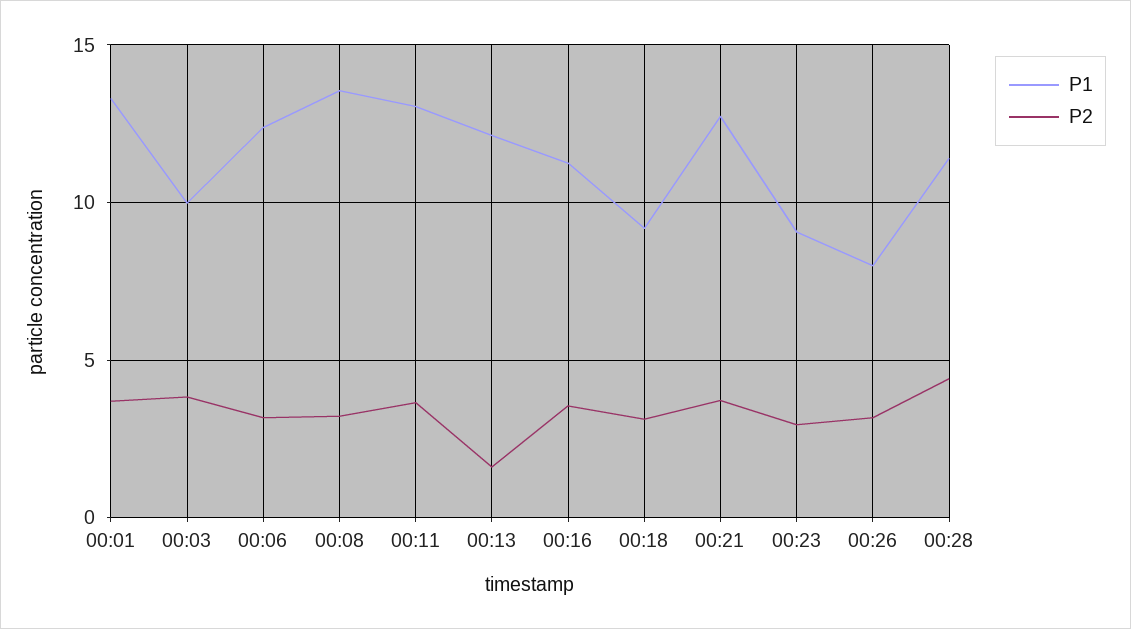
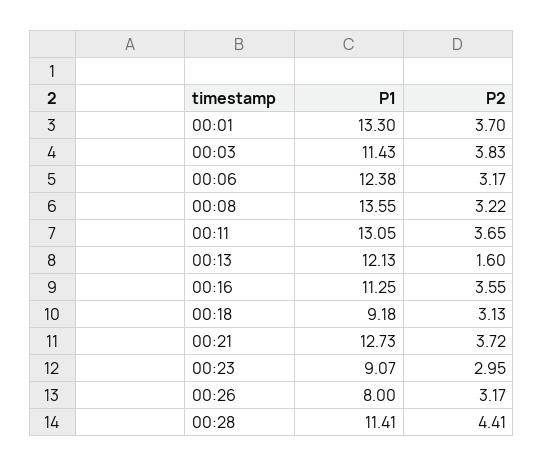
P1, 00:03: 10 -> 11.43

